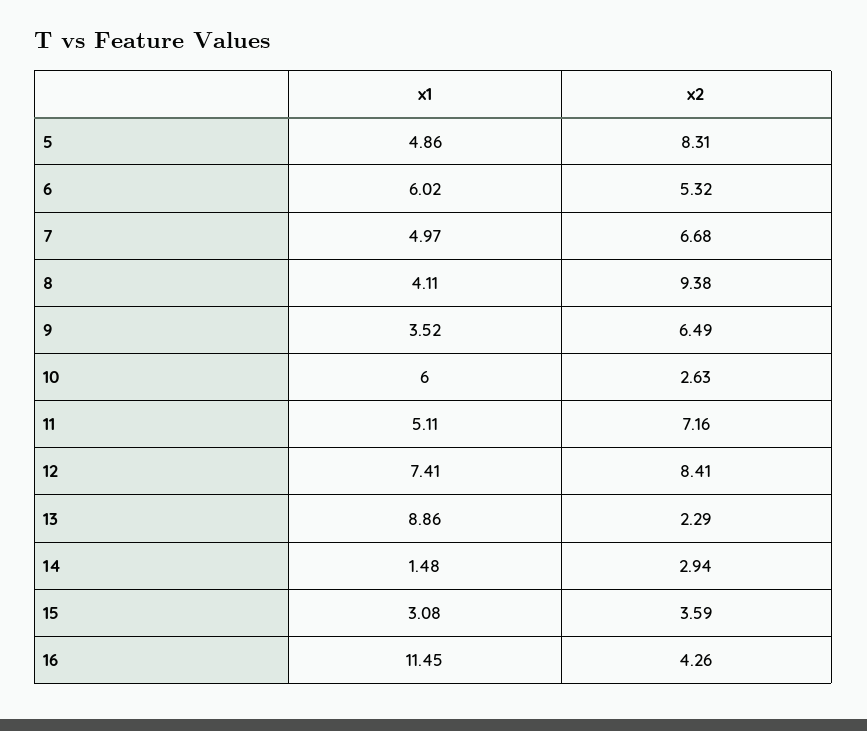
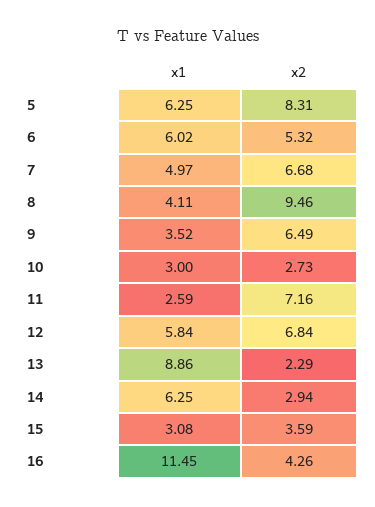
x1, 5: 4.86 -> 6.25
x2, 8: 9.38 -> 9.46
x1, 10: 6 -> 3
x2, 10: 2.63 -> 2.73
x1, 11: 5.11 -> 2.59
x1, 12: 7.41 -> 5.84
x2, 12: 8.41 -> 6.84
x1, 14: 1.48 -> 6.25

